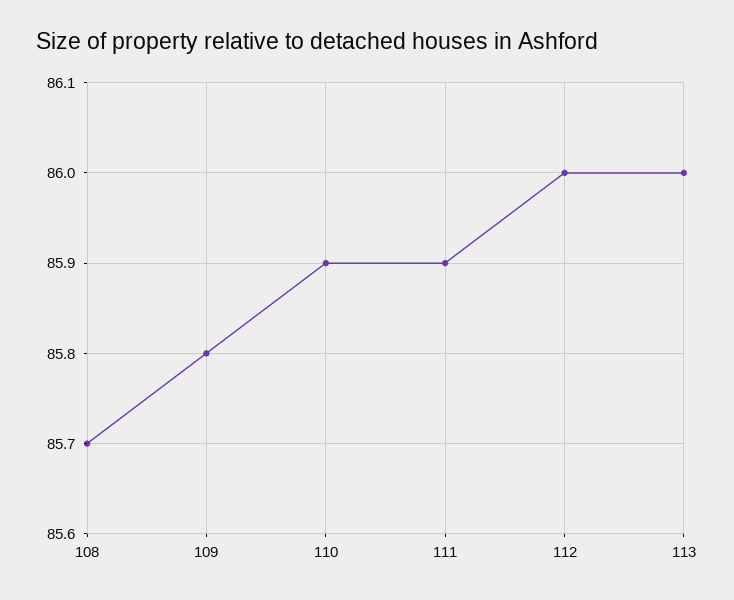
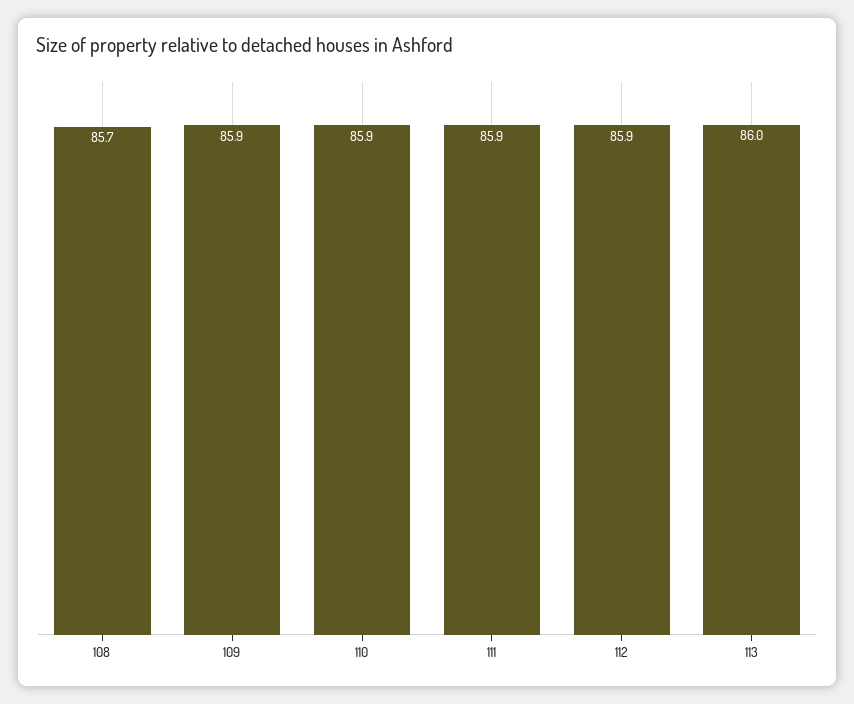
109: 85.8 -> 85.9
112: 86 -> 85.9

